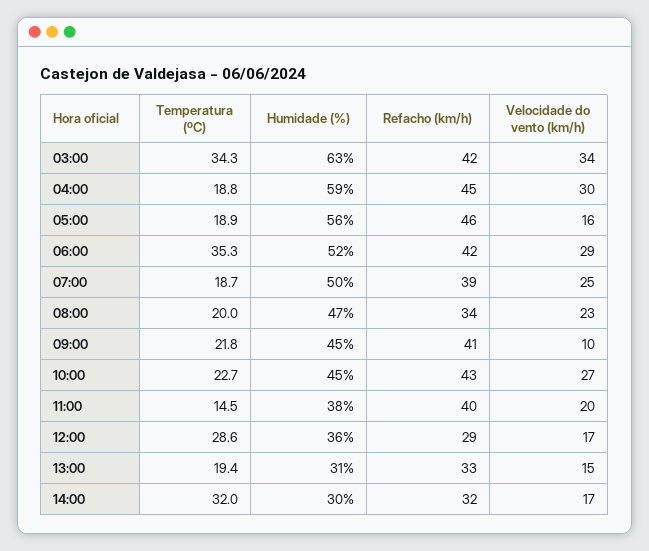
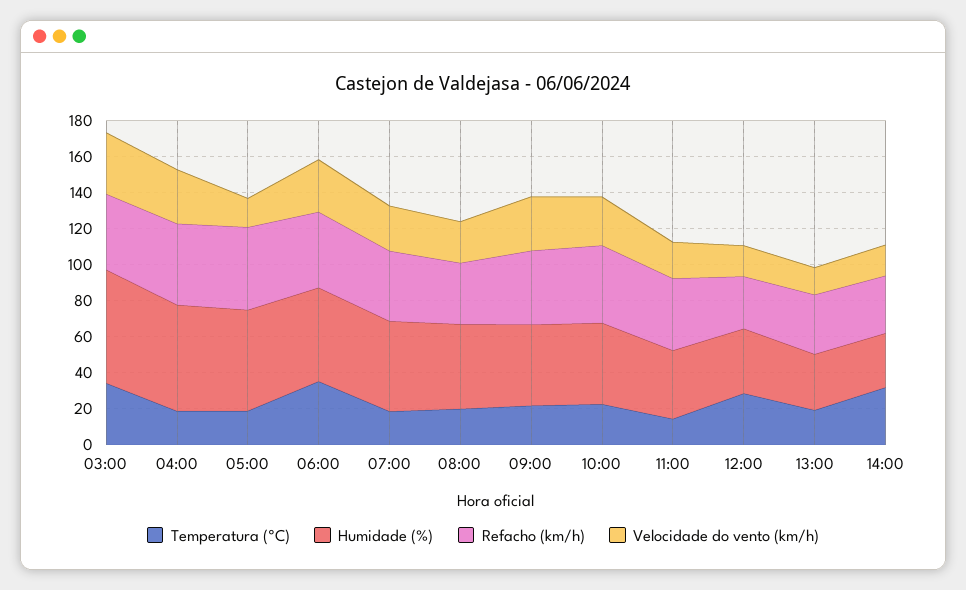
Velocidade do vento (km/h), 09:00: 10 -> 30

